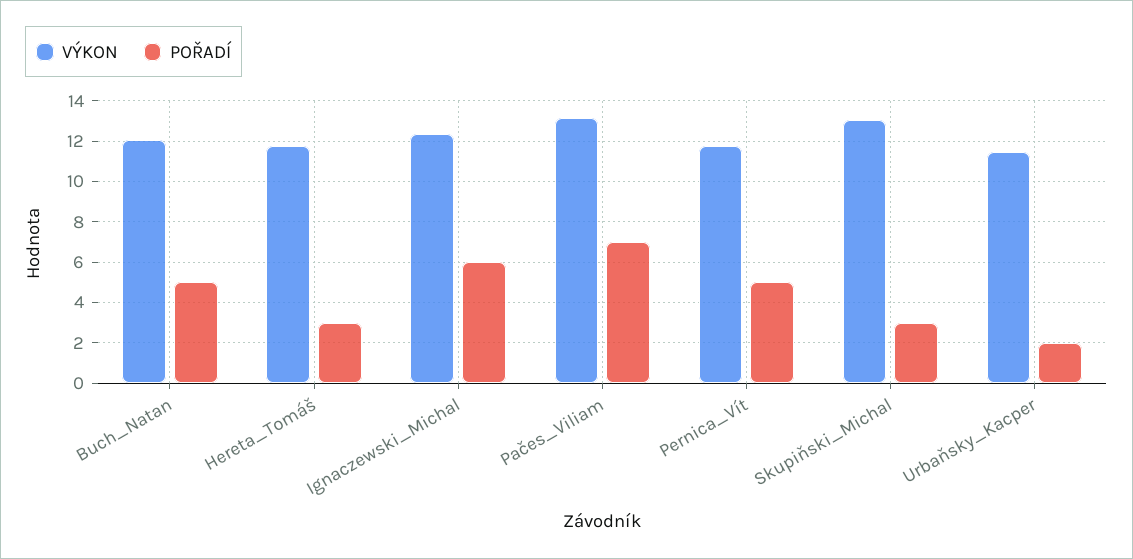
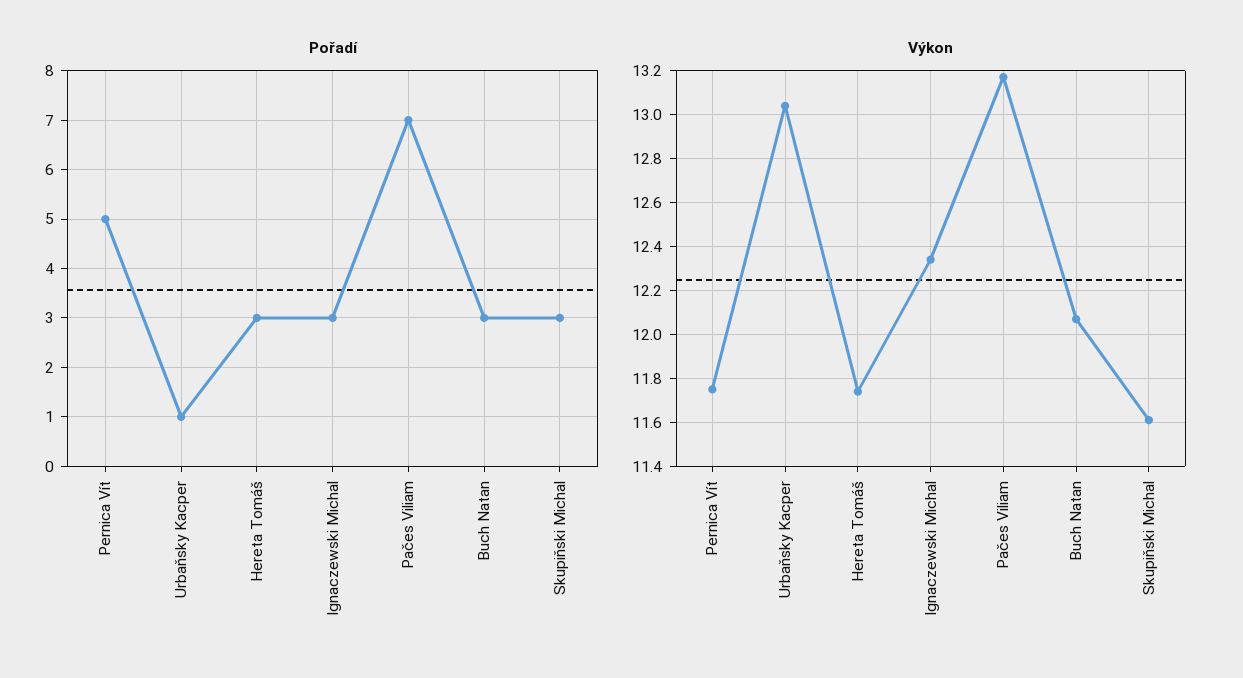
POŘADÍ, Buch_Natan: 5 -> 3
POŘADÍ, Ignaczewski_Michal: 6 -> 3
VÝKON, Skupiňski_Michal: 13 -> 11.6
VÝKON, Urbaňsky_Kacper: 11.5 -> 13.05
POŘADÍ, Urbaňsky_Kacper: 2 -> 1

